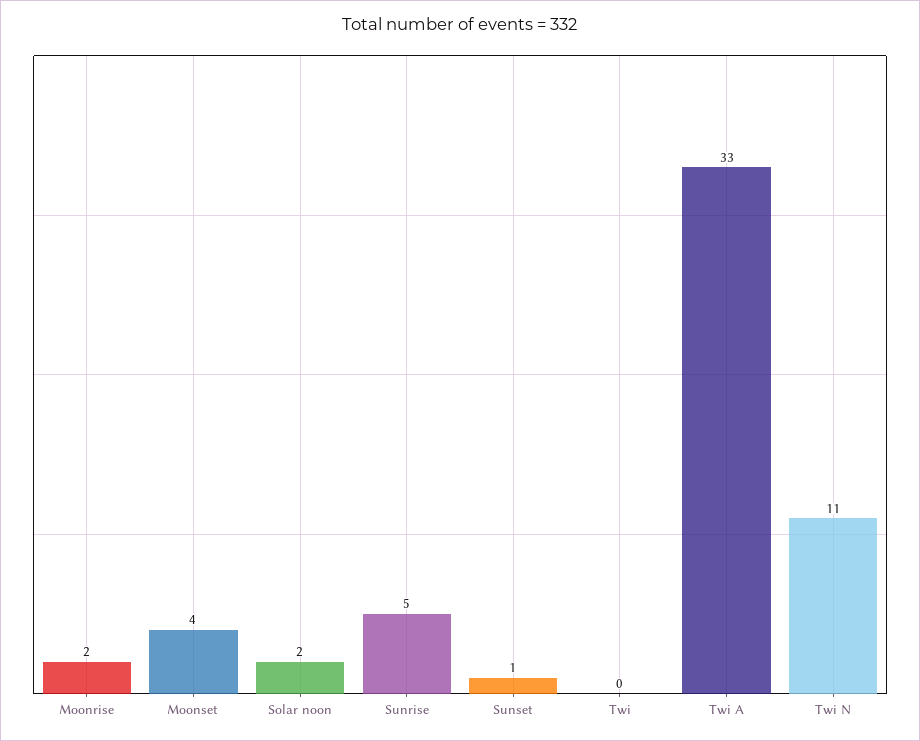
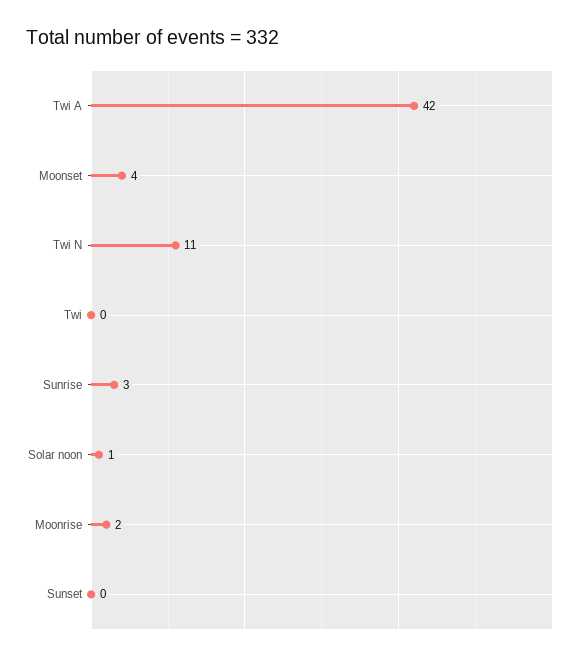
Solar noon: 2 -> 1
Sunrise: 5 -> 3
Sunset: 1 -> 0
Twi A: 33 -> 42

